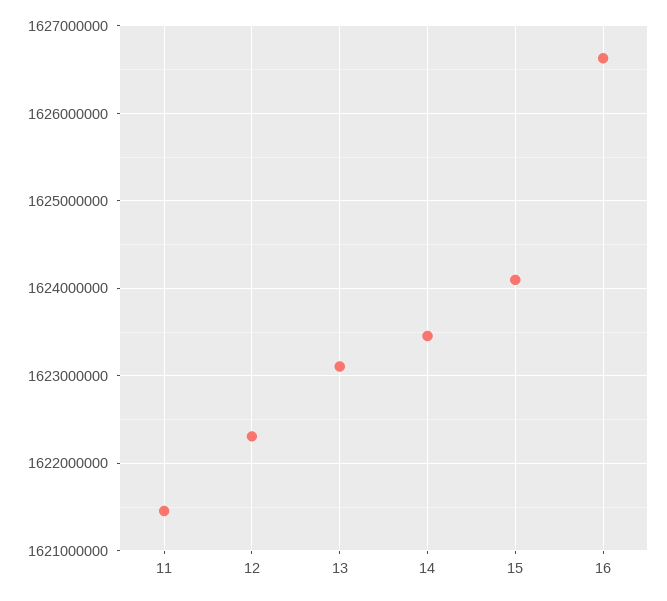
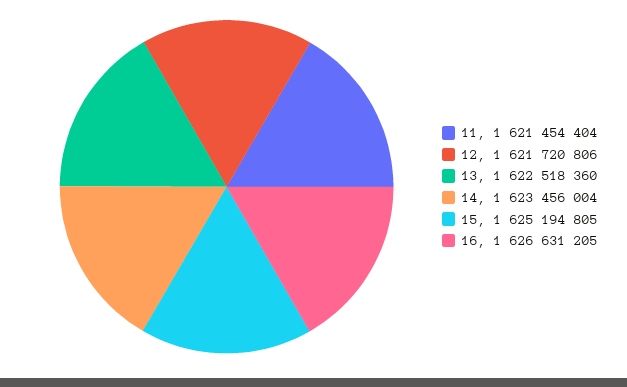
12: 1622300000 -> 1621720806
13: 1623100000 -> 1622518360
15: 1624100000 -> 1625194805

